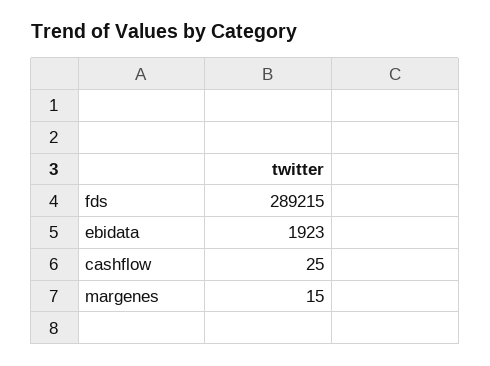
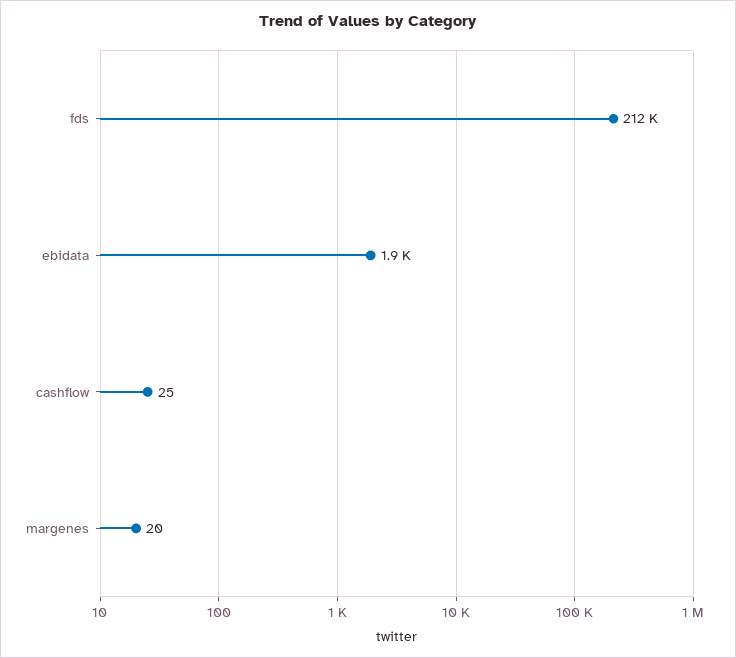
fds: 289215 -> 212000
margenes: 15 -> 20

